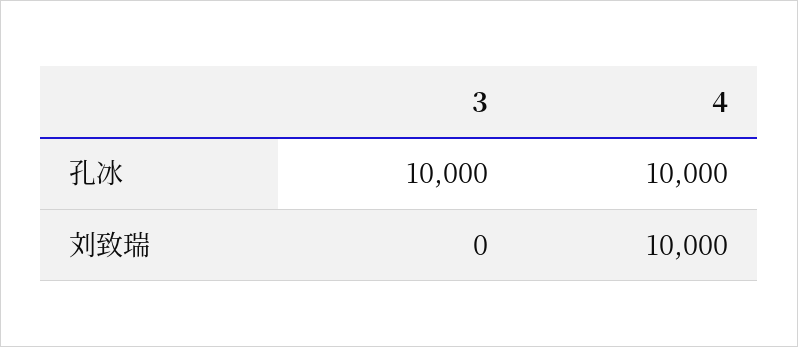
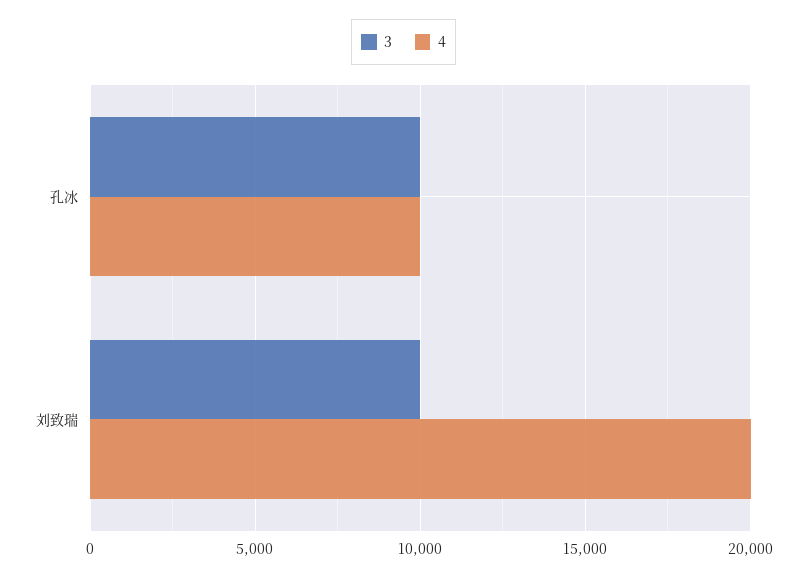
3, 刘致瑞: 0 -> 10000
4, 刘致瑞: 10000 -> 20000

